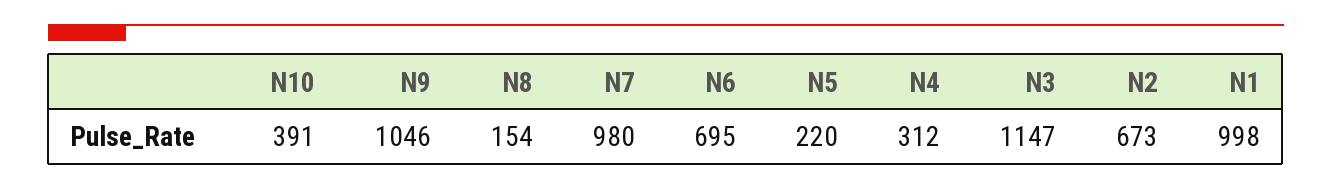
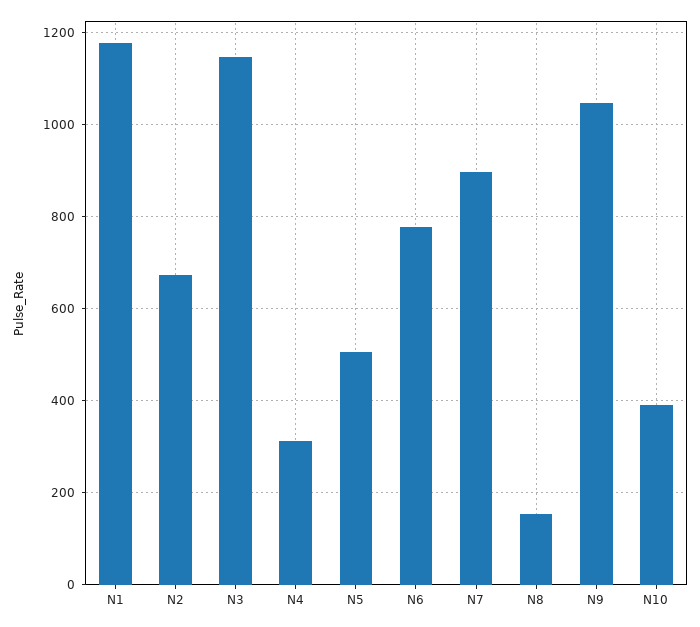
N7: 980 -> 900
N6: 695 -> 780
N5: 220 -> 500
N1: 998 -> 1180

